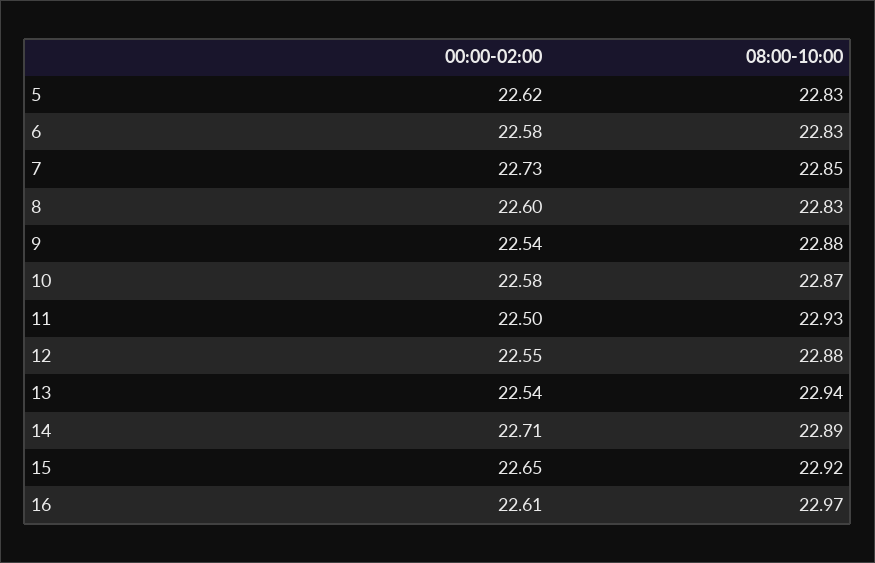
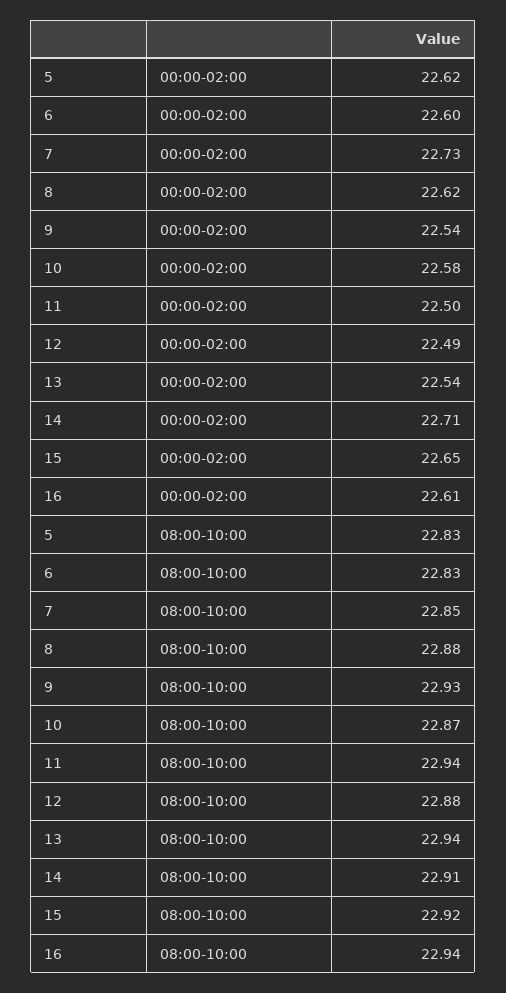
00:00-02:00, 6: 22.58 -> 22.6
00:00-02:00, 8: 22.6 -> 22.62
08:00-10:00, 8: 22.83 -> 22.88
08:00-10:00, 9: 22.88 -> 22.93
08:00-10:00, 11: 22.93 -> 22.94
00:00-02:00, 12: 22.55 -> 22.49
08:00-10:00, 14: 22.89 -> 22.91
08:00-10:00, 16: 22.97 -> 22.94

